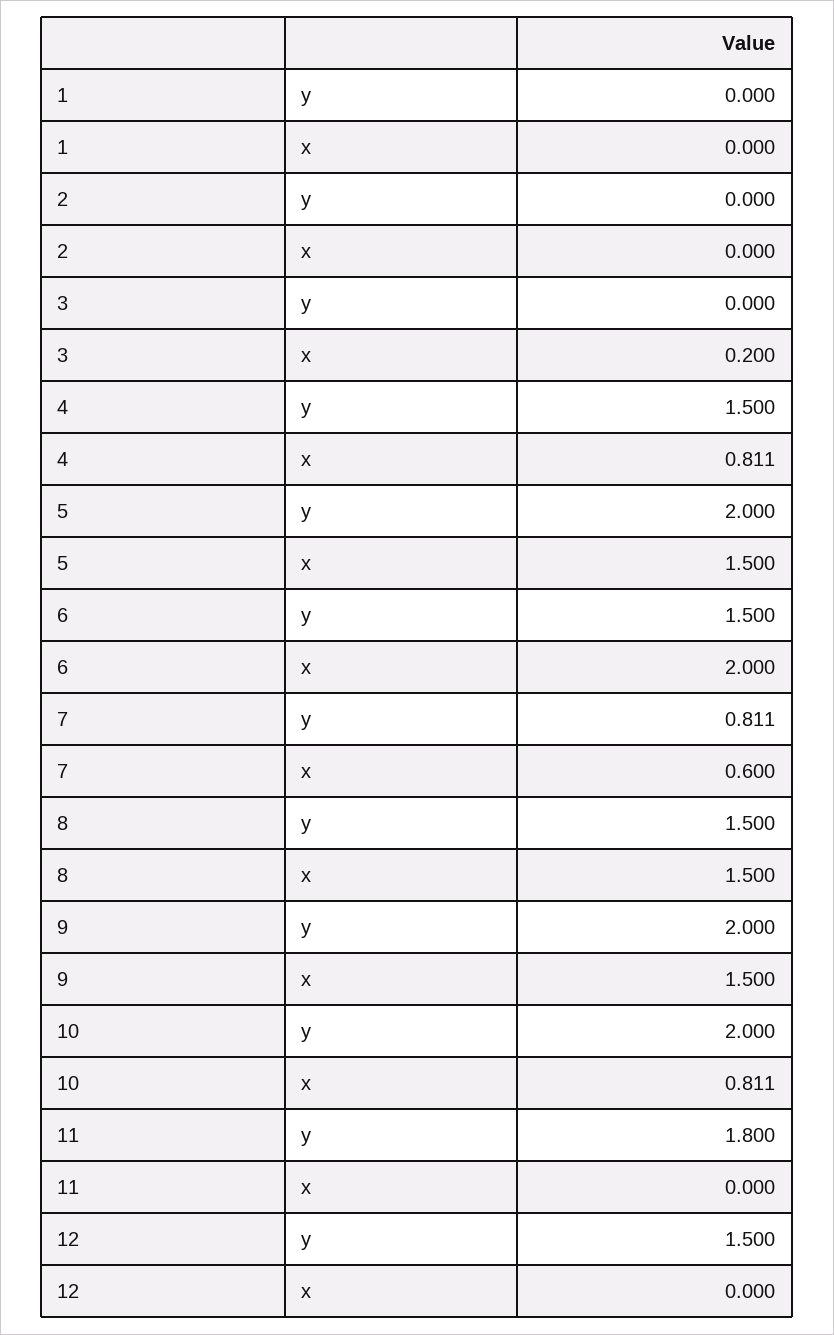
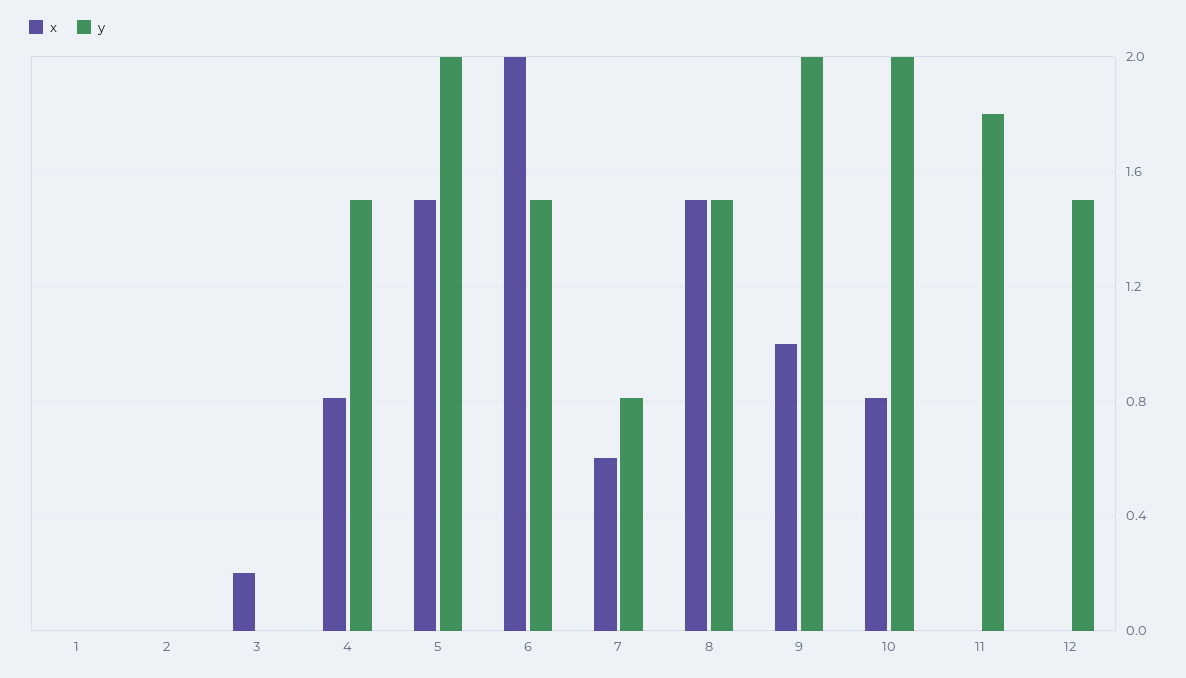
x, 9: 1.5 -> 1

